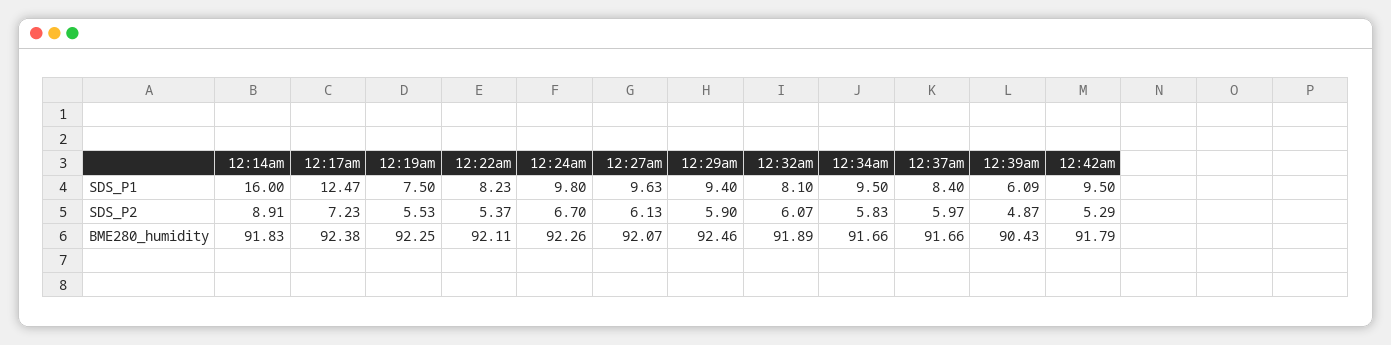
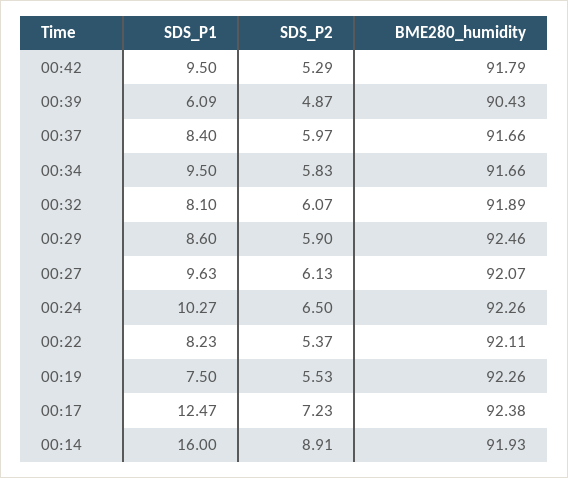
12:24am, SDS_P1: 9.8 -> 10.27
12:29am, SDS_P1: 9.4 -> 8.6
12:24am, SDS_P2: 6.7 -> 6.5
12:14am, BME280_humidity: 91.83 -> 91.93
12:19am, BME280_humidity: 92.25 -> 92.26

